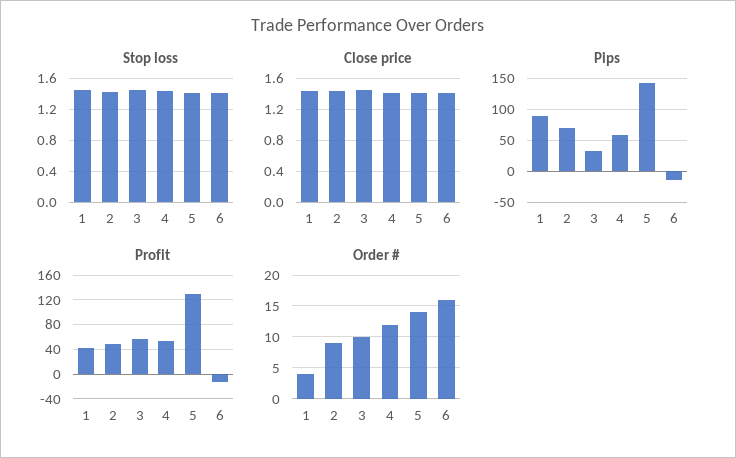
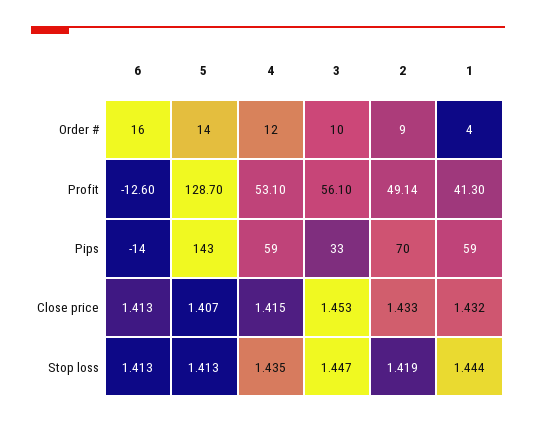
Pips, 1: 90 -> 59

